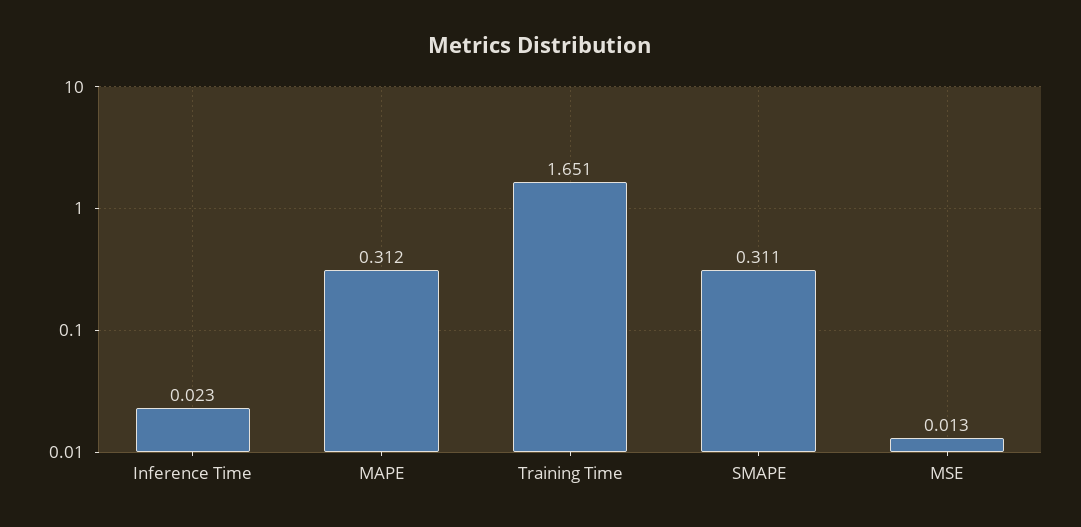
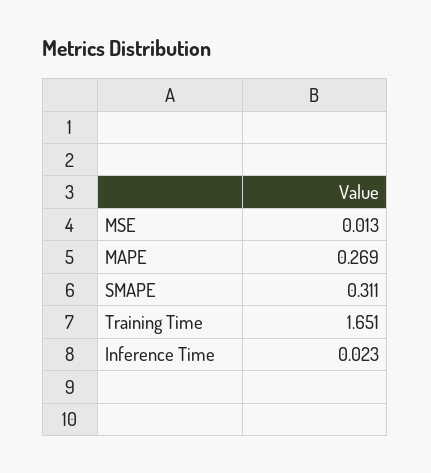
MAPE: 0.312 -> 0.269

